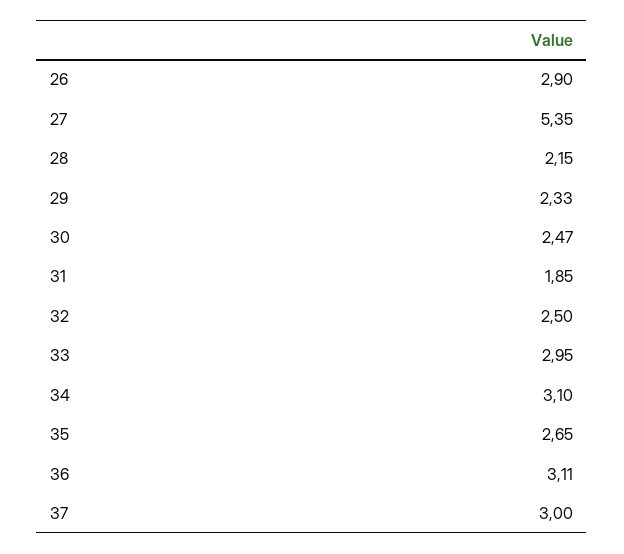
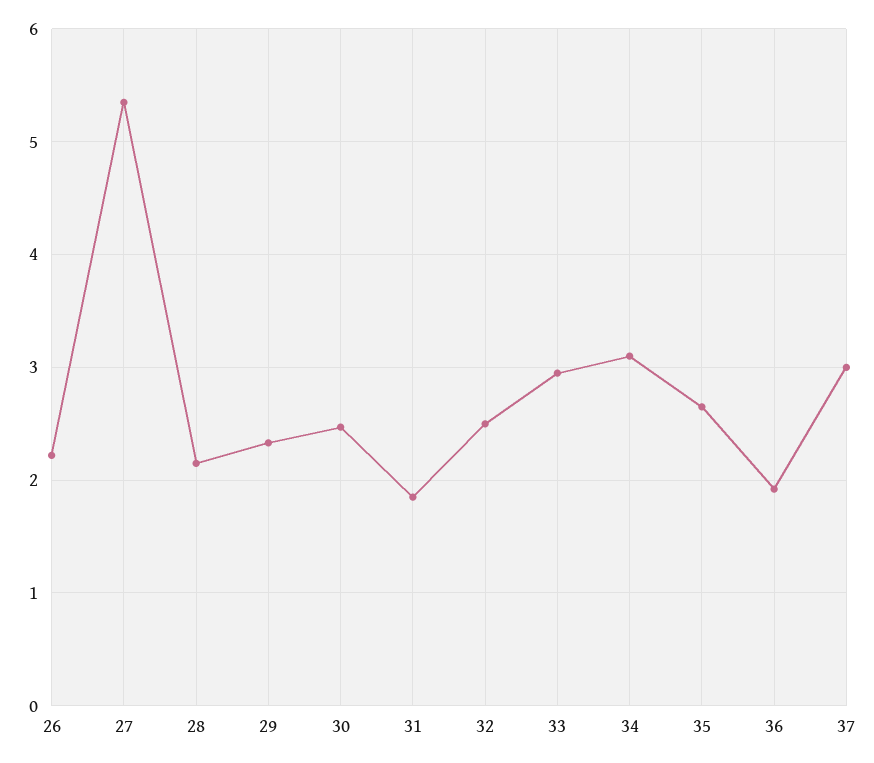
26: 2.9 -> 2.2
36: 3.11 -> 1.9

